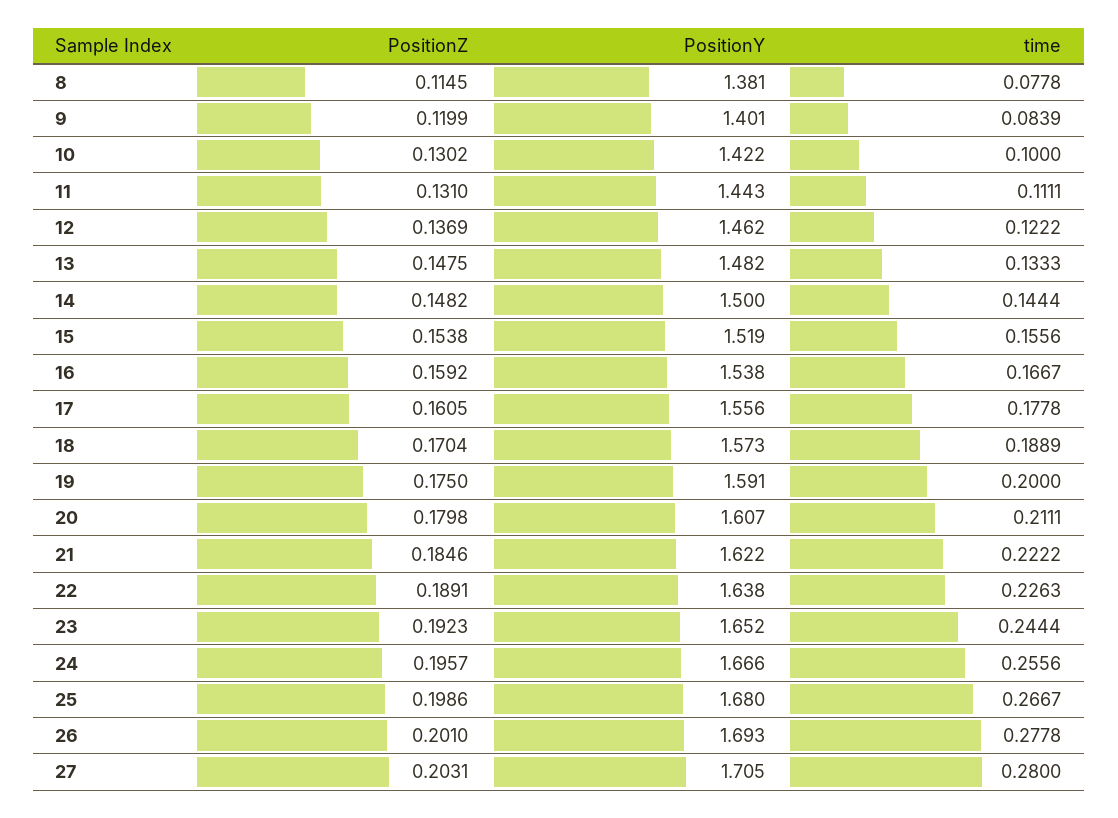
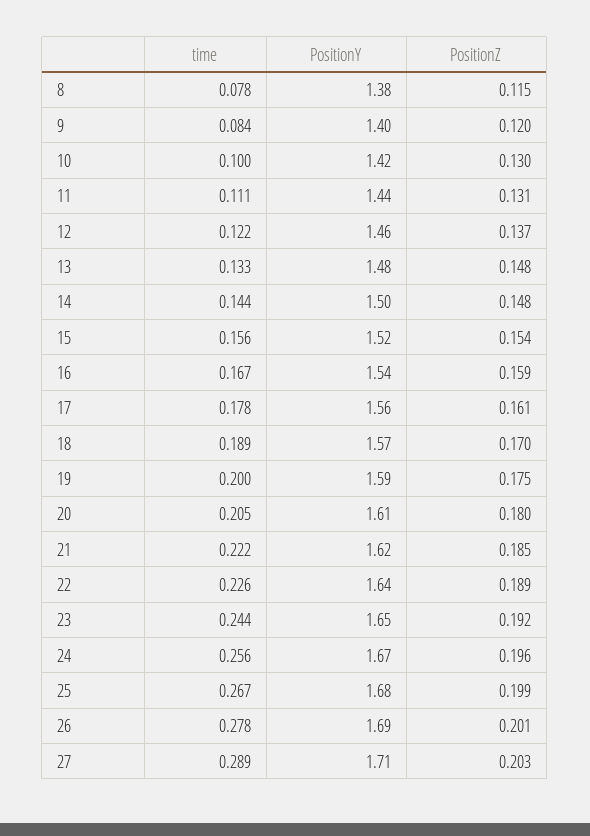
time, 20: 0.2111 -> 0.205
time, 27: 0.28 -> 0.289

